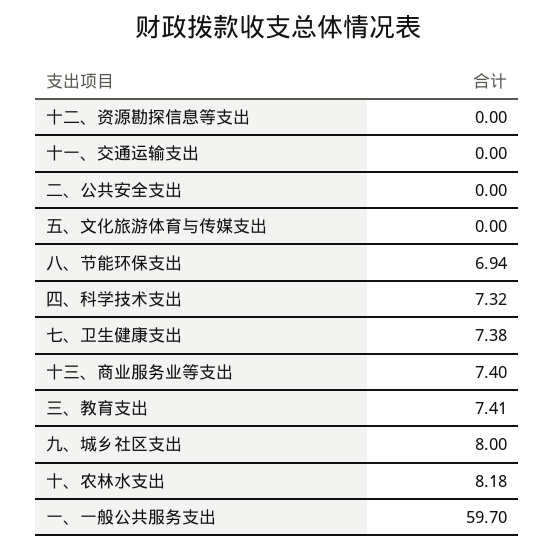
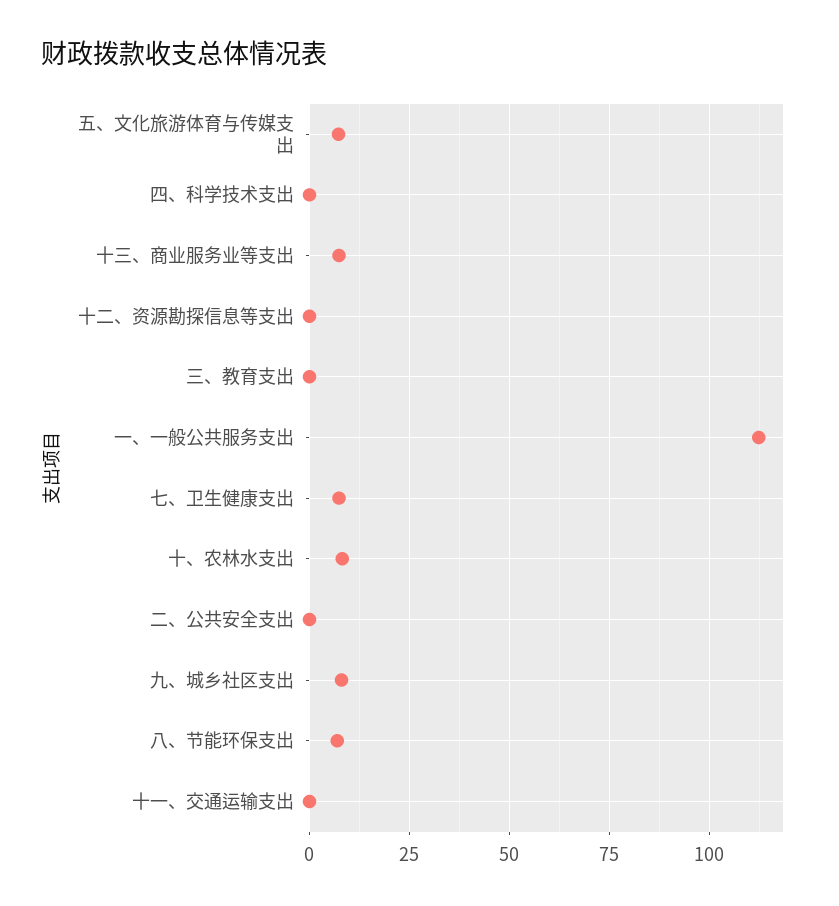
五、文化旅游体育与传媒支出: 0 -> 7.5
四、科学技术支出: 7.32 -> 0
三、教育支出: 7.41 -> 0
一、一般公共服务支出: 59.7 -> 112.5

